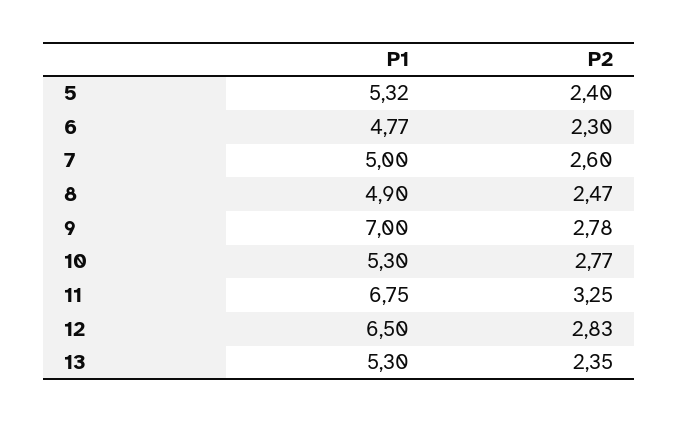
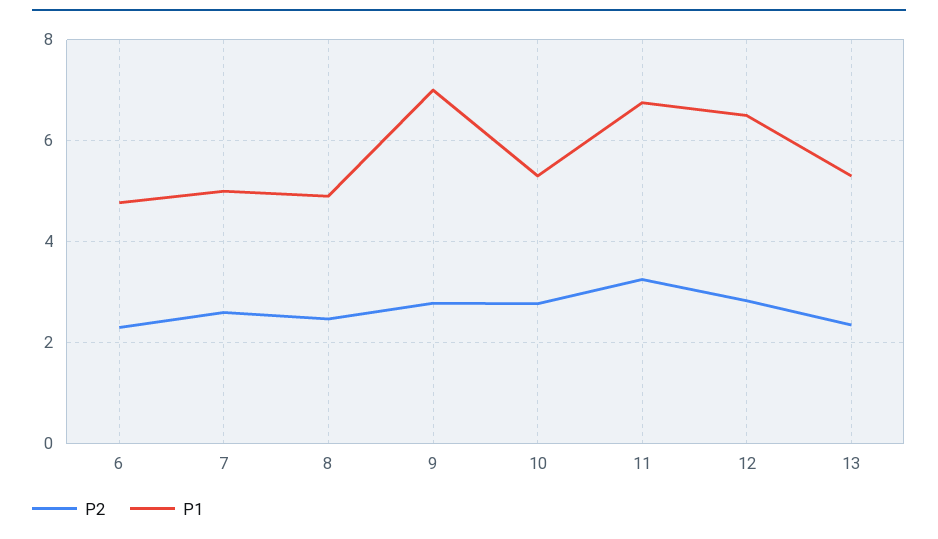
P1, 5: 5.32 -> none
P2, 5: 2.4 -> none

